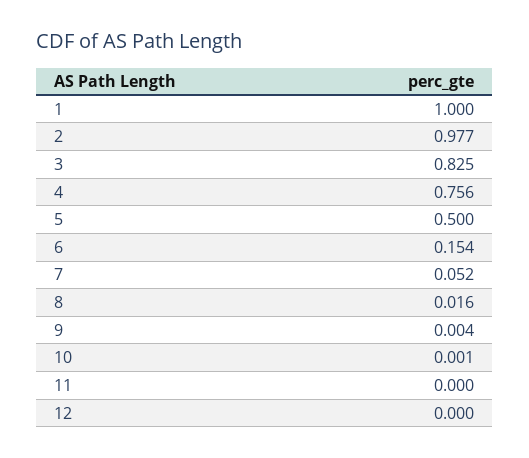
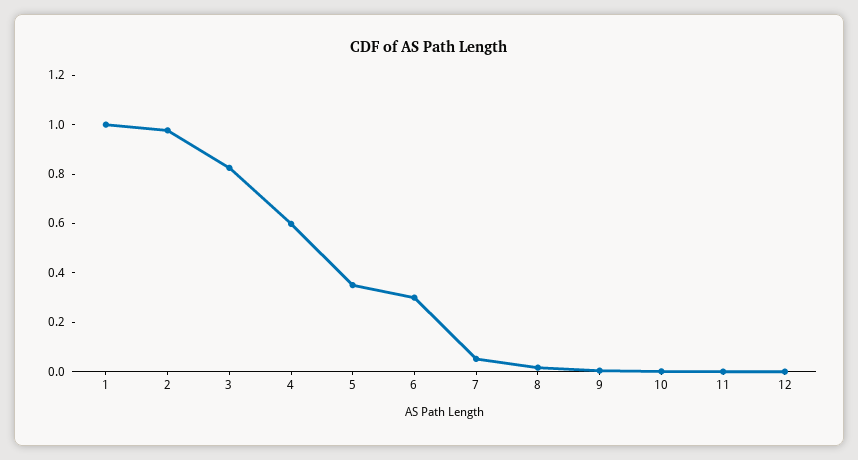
4: 0.756 -> 0.6
5: 0.5 -> 0.35
6: 0.154 -> 0.3

